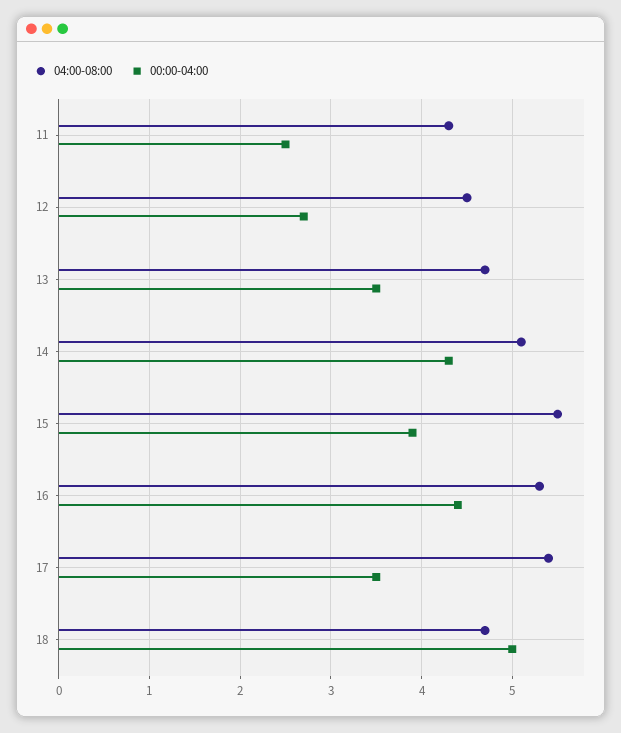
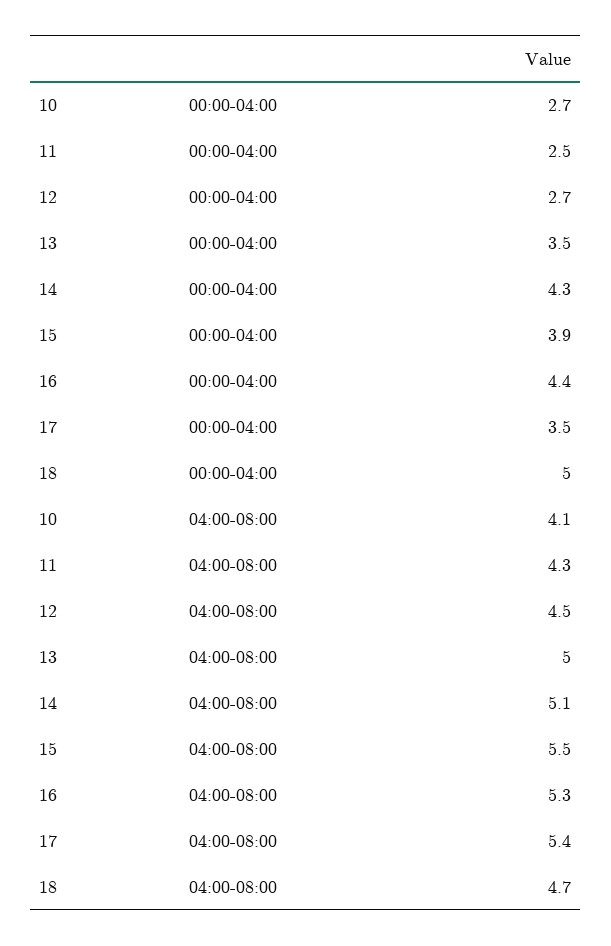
04:00-08:00, 13: 4.7 -> 5
00:00-04:00, 10: none -> 2.7
04:00-08:00, 10: none -> 4.1

